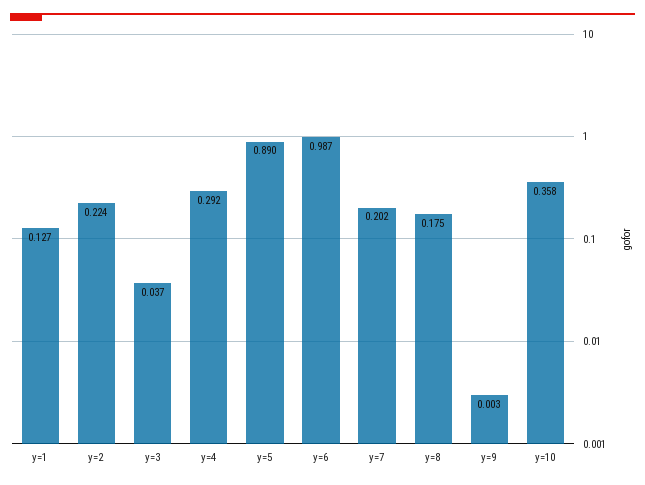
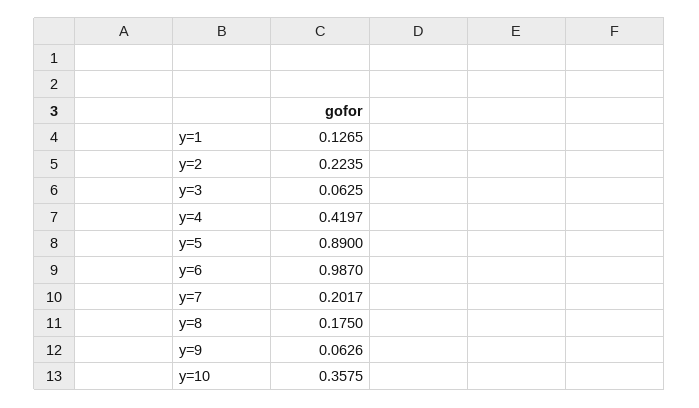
y=3: 0.037 -> 0.0625
y=4: 0.292 -> 0.4197
y=9: 0.003 -> 0.0626

